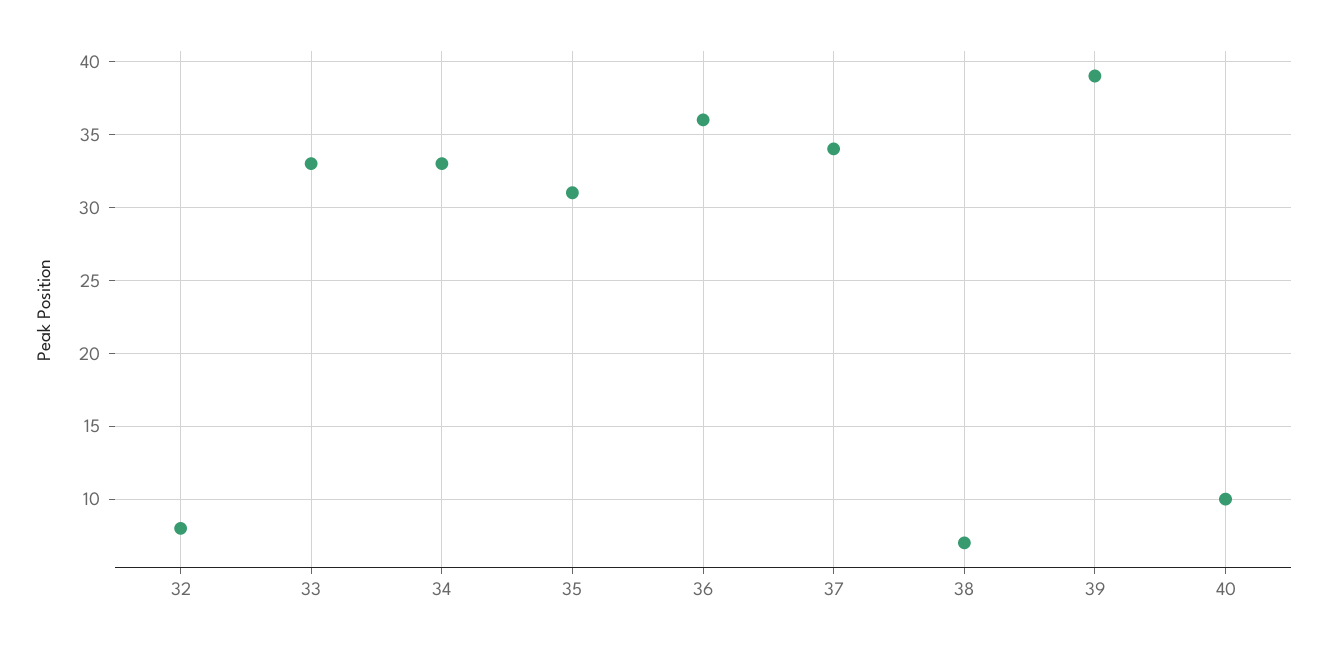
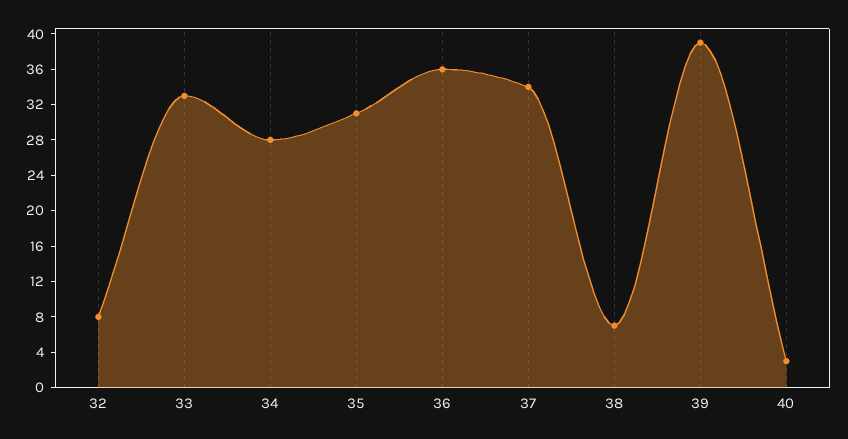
34: 33 -> 28
40: 10 -> 3

